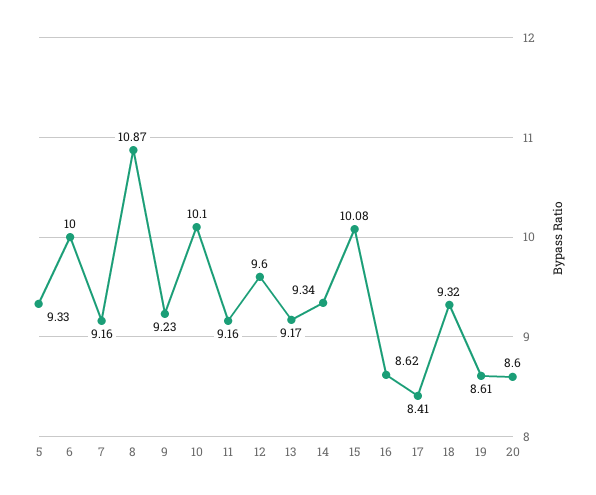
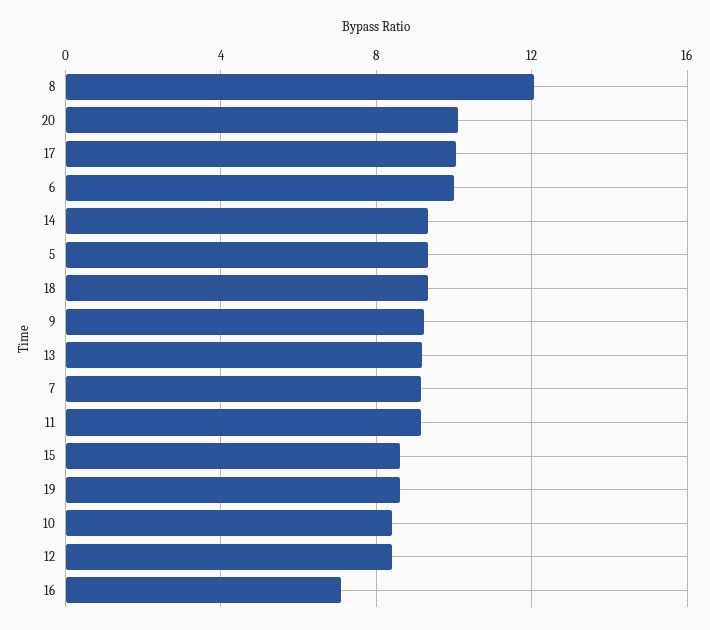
8: 10.87 -> 12
10: 10.1 -> 8.5
12: 9.6 -> 8.5
15: 10.08 -> 8.5
16: 8.62 -> 7
17: 8.41 -> 10
20: 8.6 -> 10

